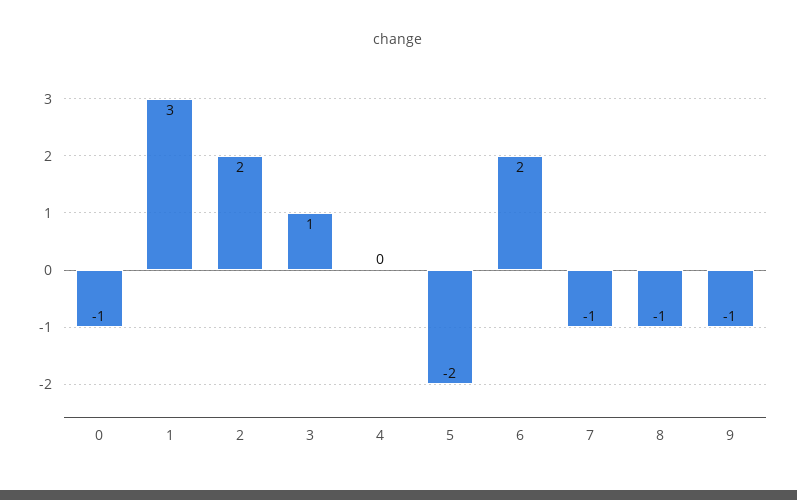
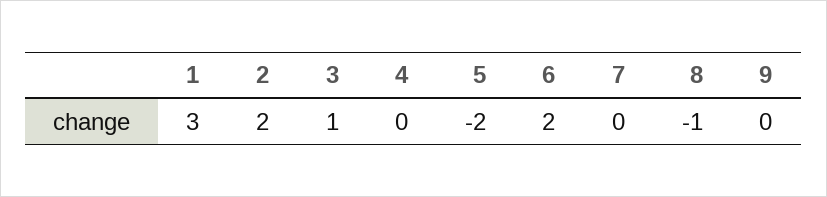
0: -1 -> none
7: -1 -> 0
9: -1 -> 0

